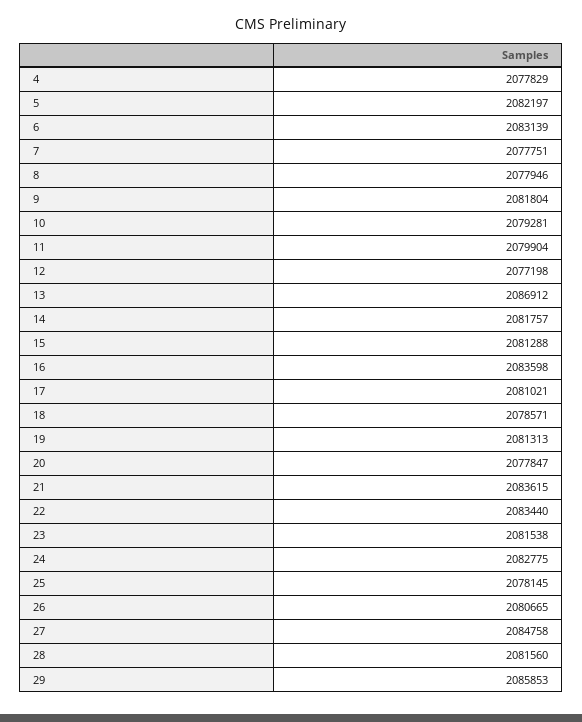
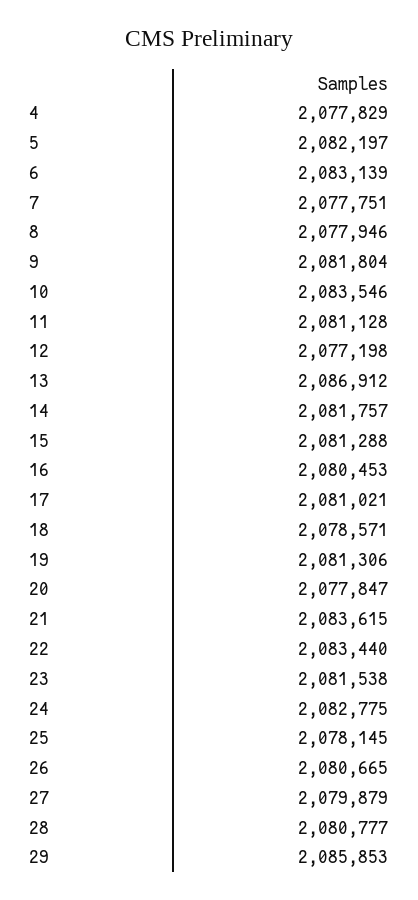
10: 2079281 -> 2083546
11: 2079904 -> 2081128
16: 2083598 -> 2080453
19: 2081313 -> 2081306
27: 2084758 -> 2079879
28: 2081560 -> 2080777

